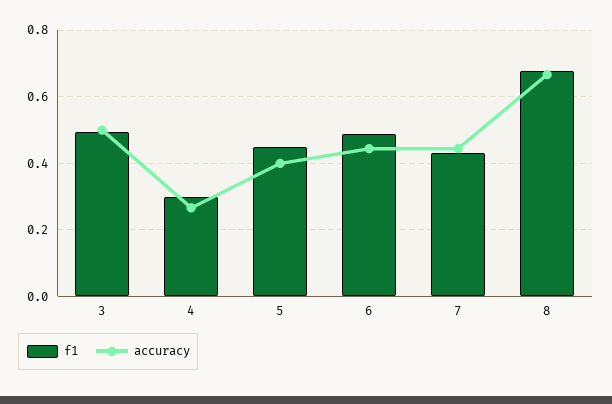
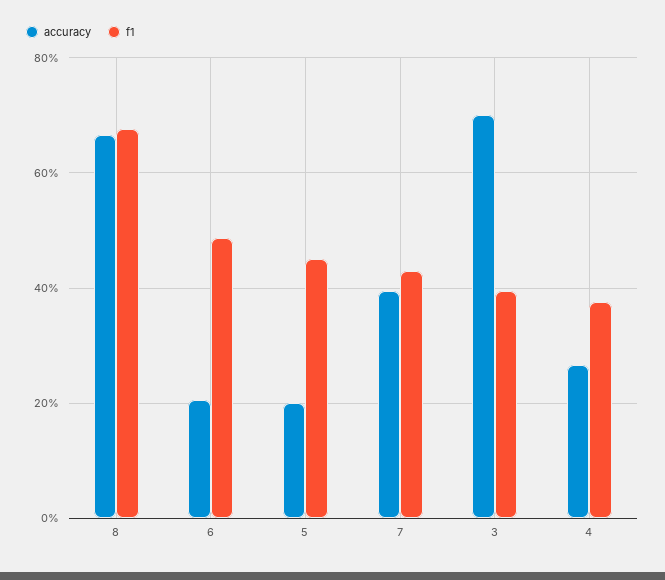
f1, 3: 0.5 -> 0.4
accuracy, 3: 0.5 -> 0.7
f1, 4: 0.3 -> 0.38
accuracy, 5: 0.4 -> 0.2
accuracy, 6: 0.44 -> 0.2
accuracy, 7: 0.44 -> 0.4

